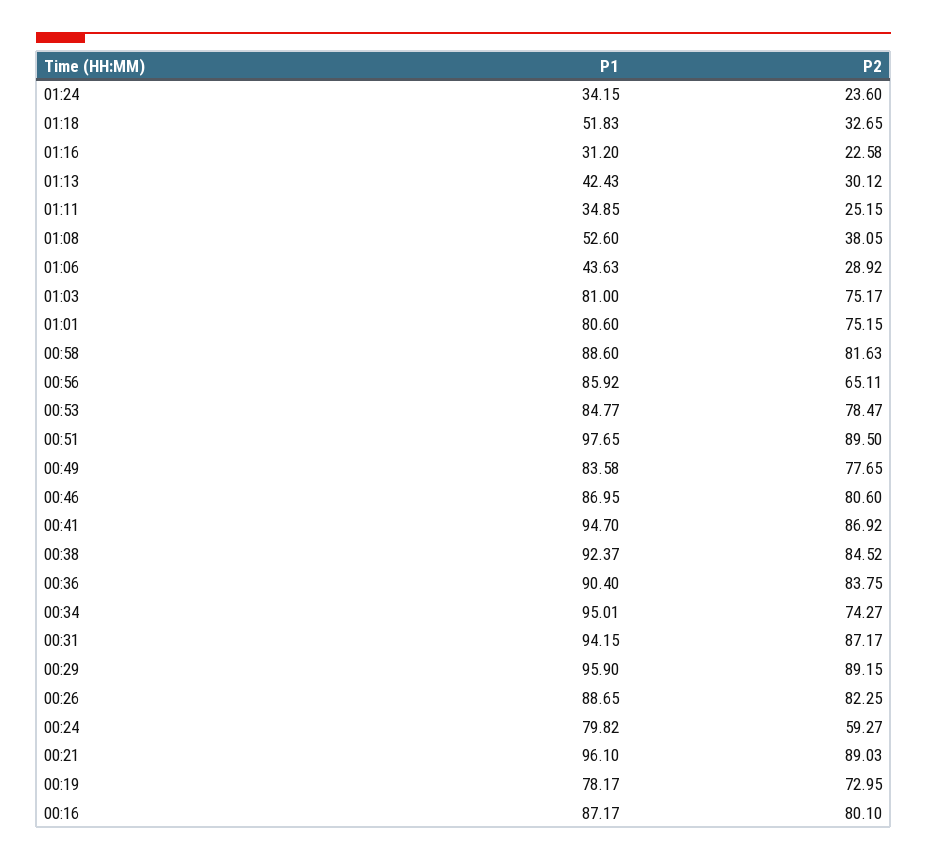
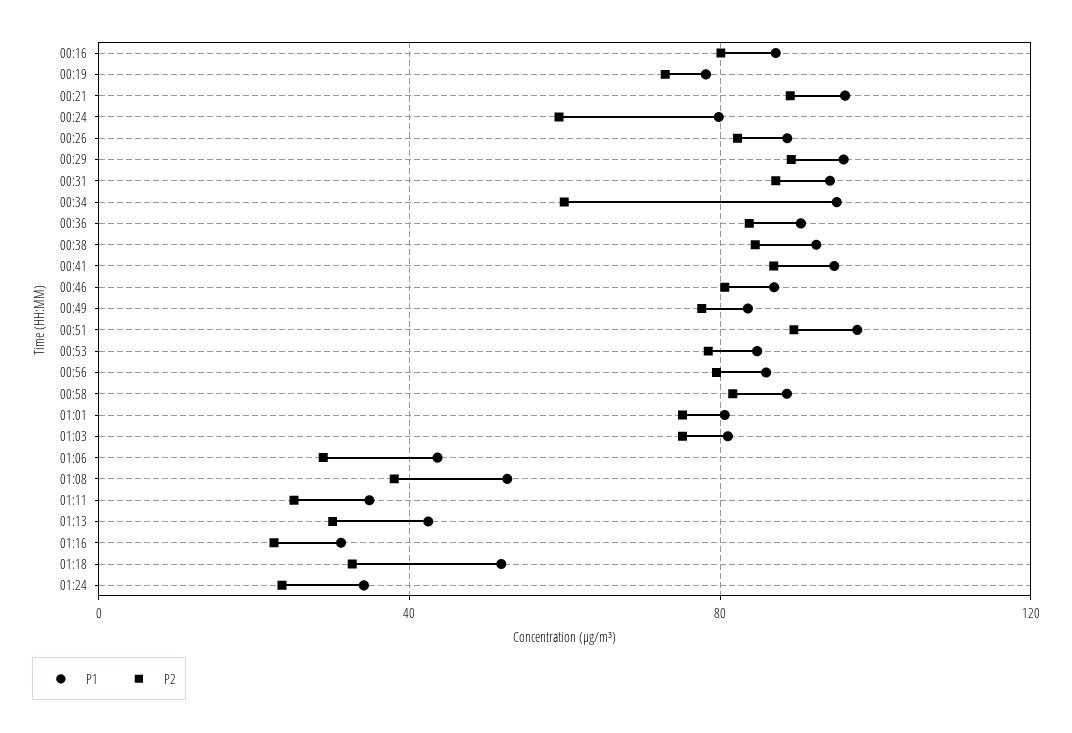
P2, 00:56: 65.11 -> 80
P2, 00:34: 74.27 -> 60

